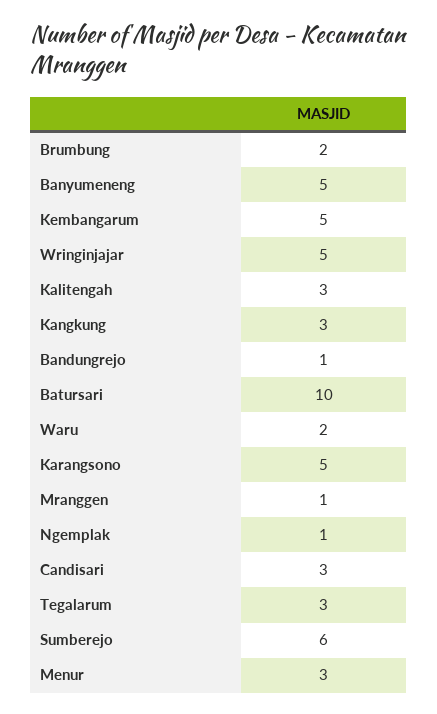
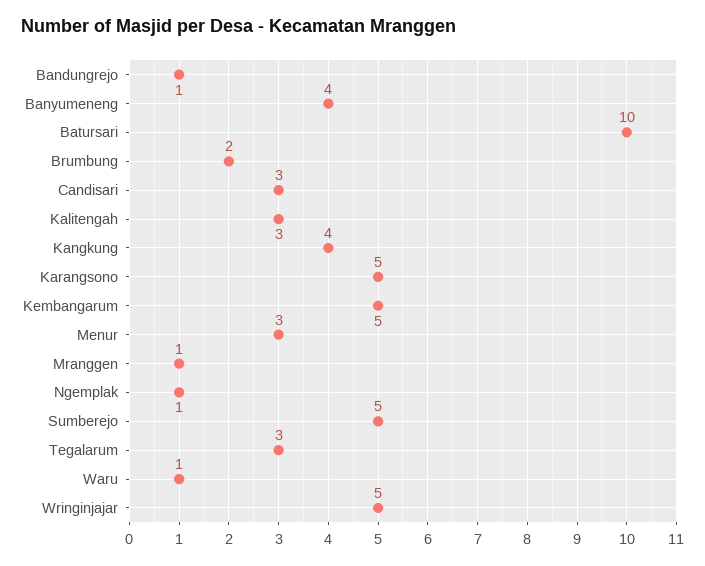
Banyumeneng: 5 -> 4
Kangkung: 3 -> 4
Waru: 2 -> 1
Sumberejo: 6 -> 5

